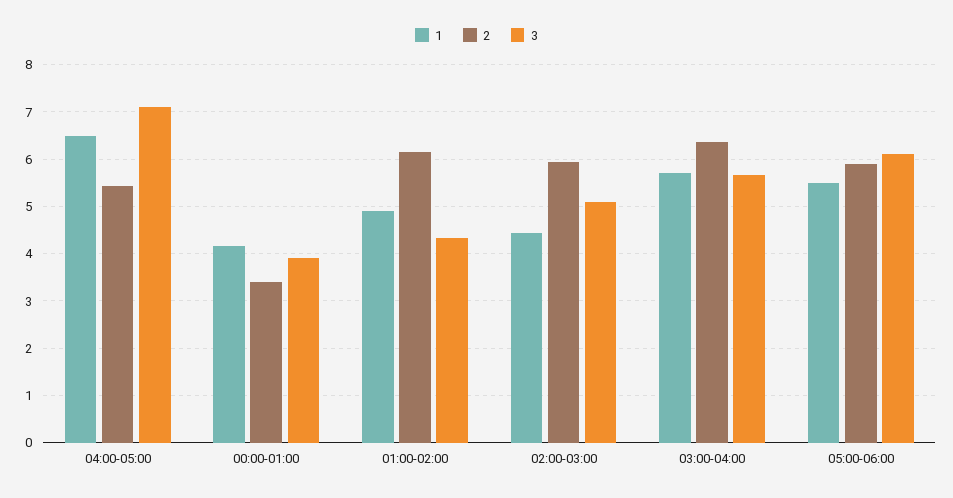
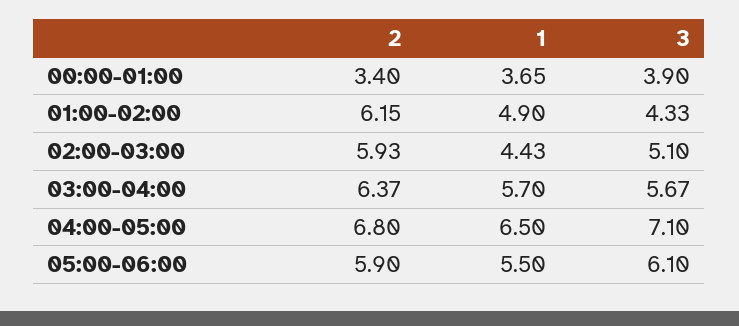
2, 04:00-05:00: 5.4 -> 6.8
1, 00:00-01:00: 4.2 -> 3.65

